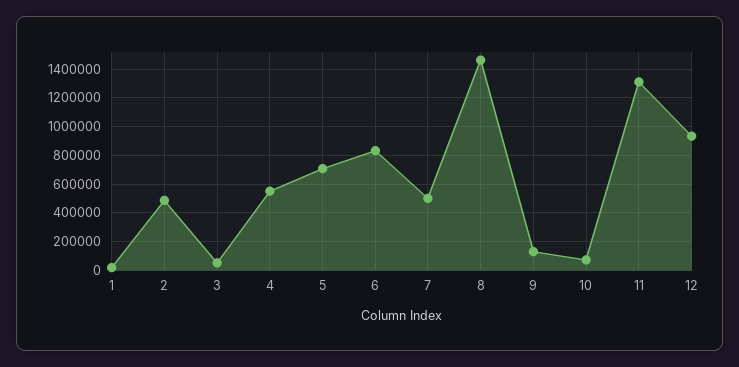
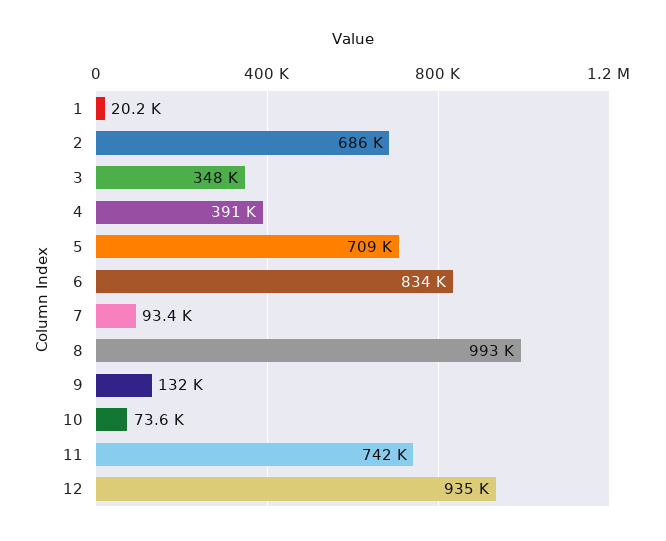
2: 500000 -> 686000
3: 50000 -> 348000
4: 550000 -> 391000
7: 500000 -> 93400
8: 1450000 -> 993000
11: 1300000 -> 742000

